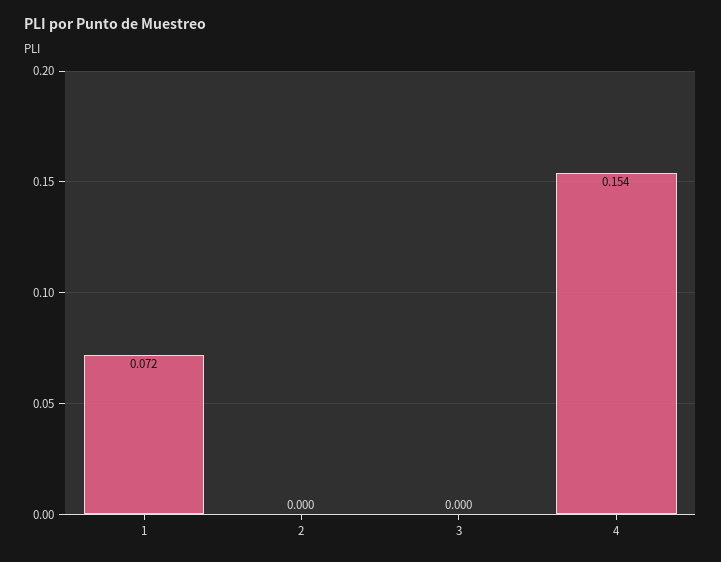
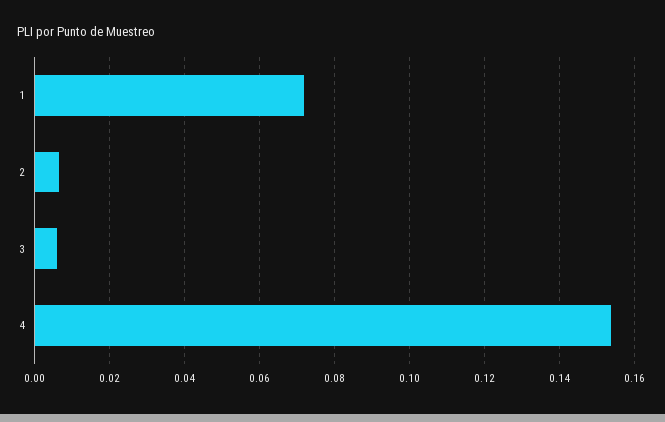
2: 0 -> 0.006
3: 0 -> 0.006

